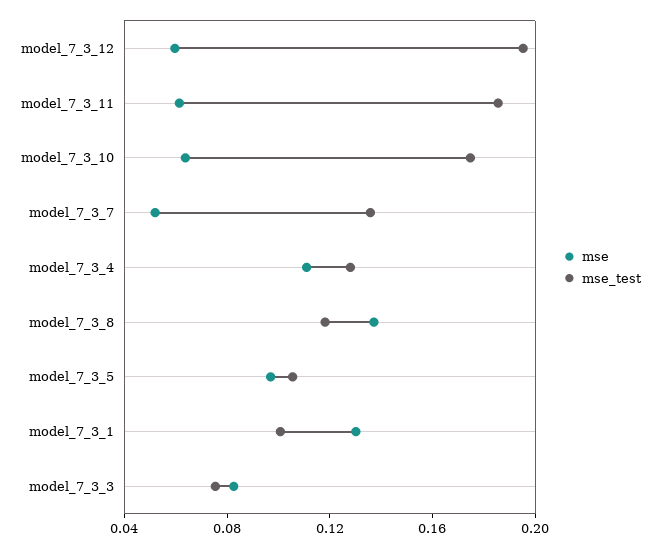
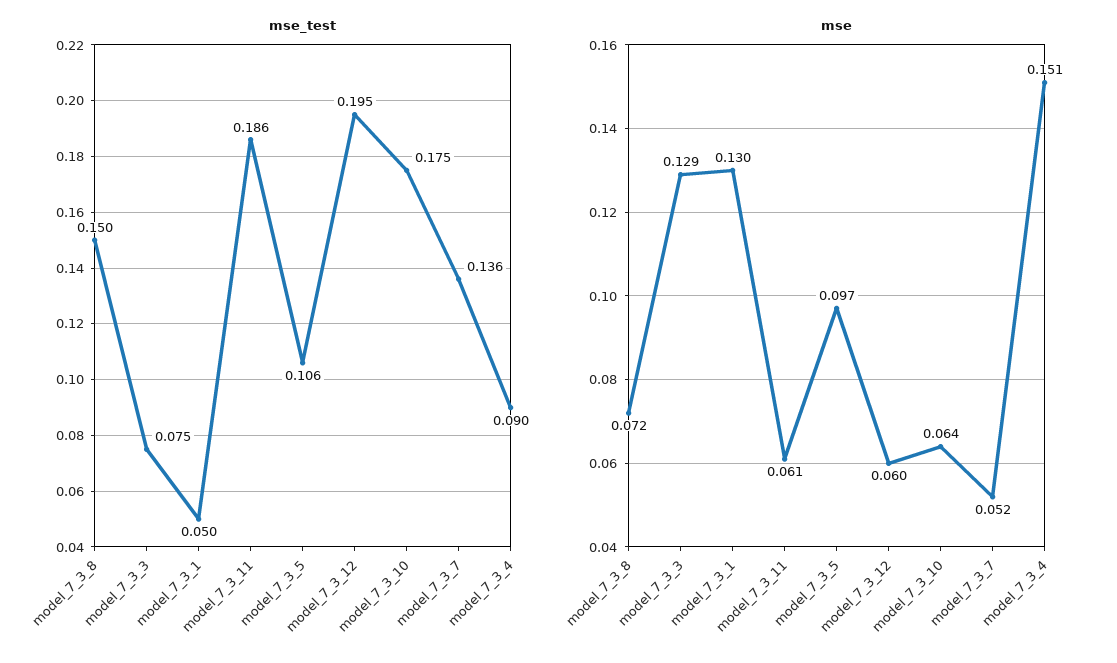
mse, model_7_3_4: 0.11 -> 0.151
mse_test, model_7_3_4: 0.13 -> 0.09
mse, model_7_3_8: 0.14 -> 0.072
mse_test, model_7_3_8: 0.12 -> 0.15
mse_test, model_7_3_1: 0.1 -> 0.05
mse, model_7_3_3: 0.08 -> 0.129

